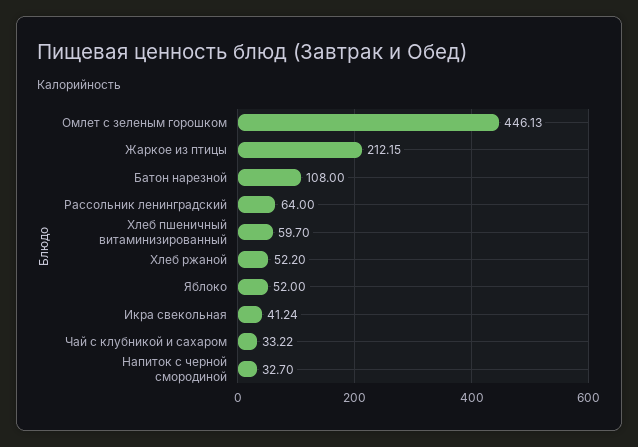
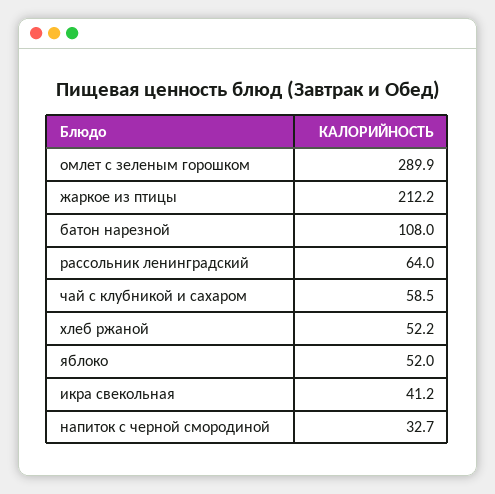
Омлет с зеленым горошком: 446.13 -> 289.9
Хлеб пшеничный витаминизированный: 59.7 -> none
Чай с клубникой и сахаром: 33.22 -> 58.5

